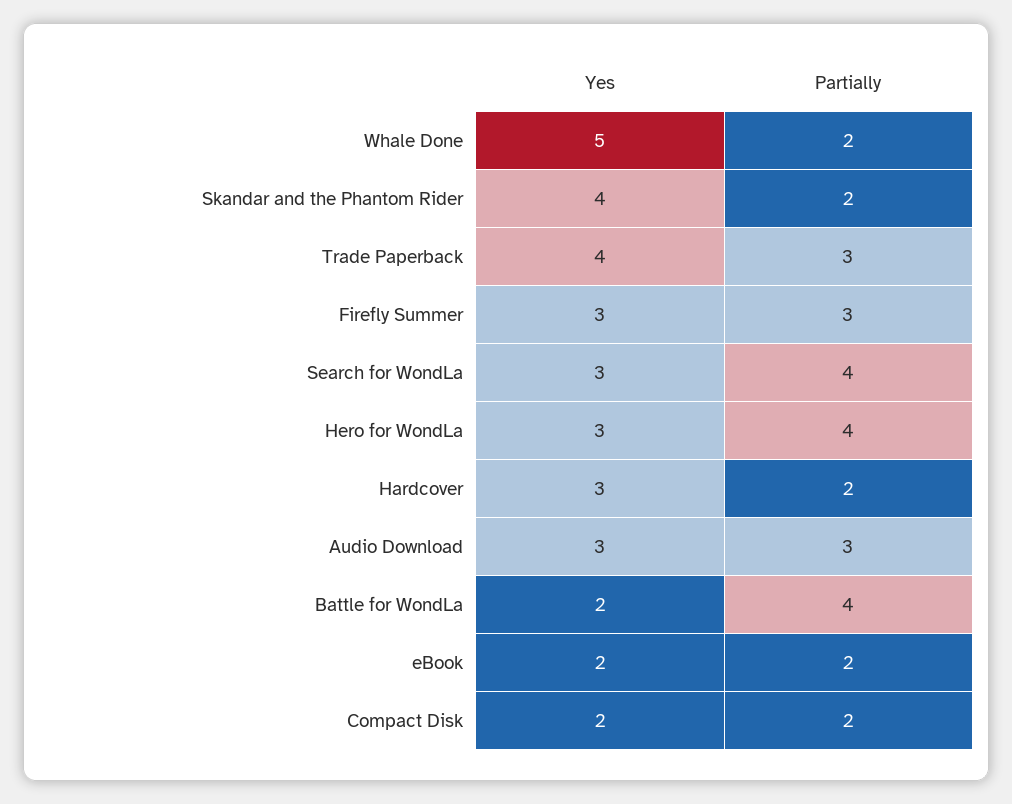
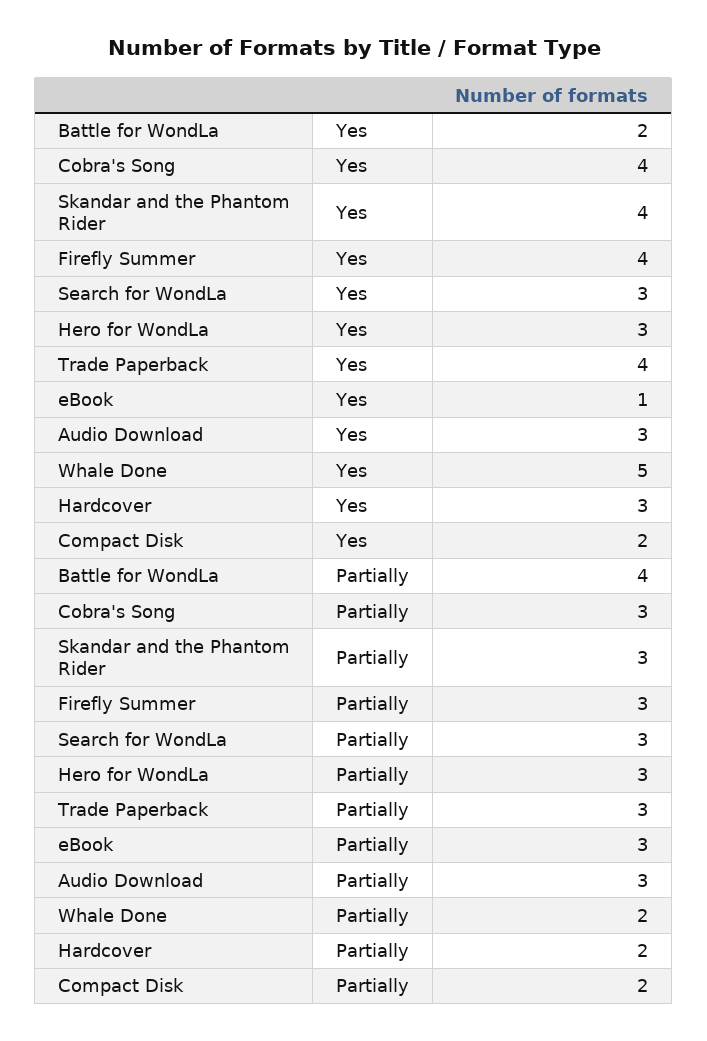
Partially, Skandar and the Phantom Rider: 2 -> 3
Yes, Firefly Summer: 3 -> 4
Partially, Search for WondLa: 4 -> 3
Partially, Hero for WondLa: 4 -> 3
Yes, eBook: 2 -> 1
Partially, eBook: 2 -> 3
Yes, Cobra's Song: none -> 4
Partially, Cobra's Song: none -> 3

